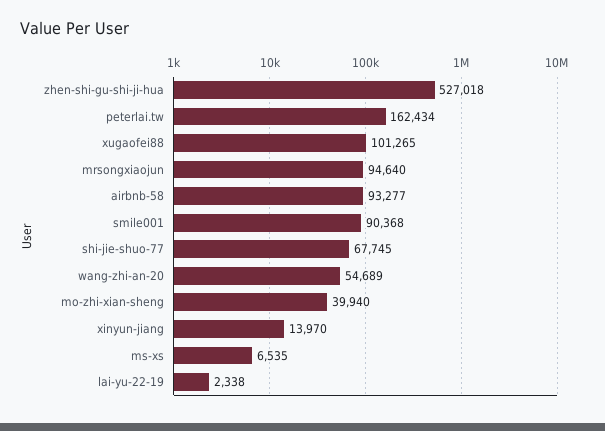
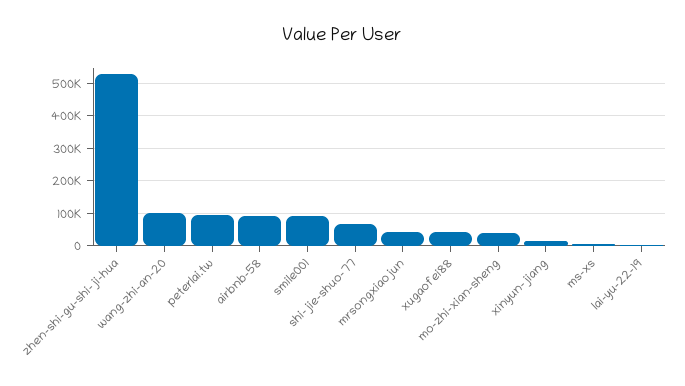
peterlai.tw: 162434 -> 100000
xugaofei88: 101265 -> 40000
mrsongxiaojun: 94640 -> 40000
wang-zhi-an-20: 54689 -> 100000

